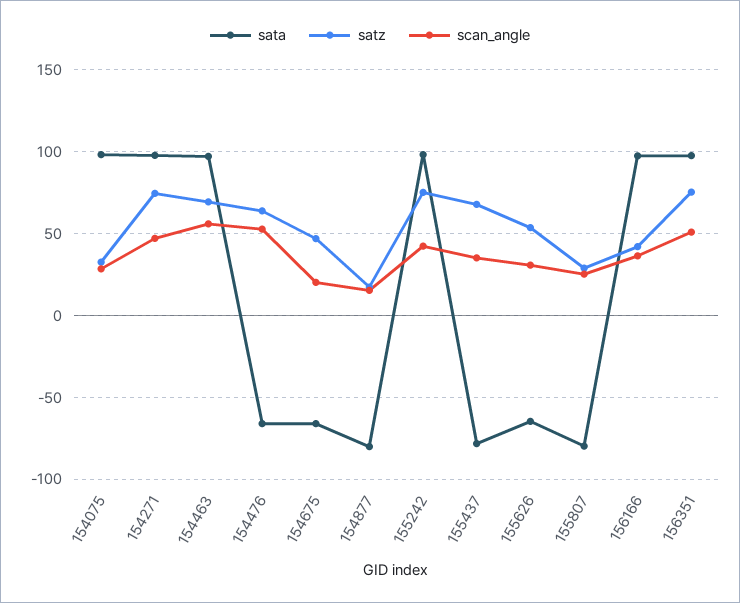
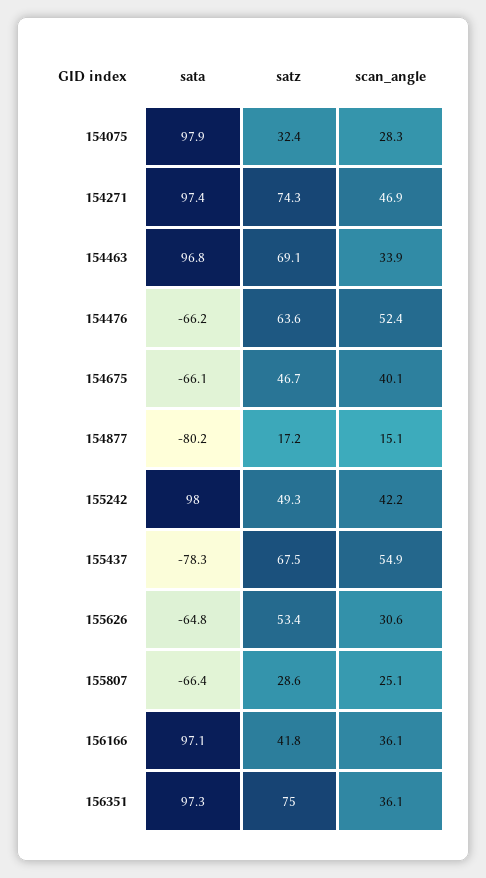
scan_angle, 154463: 55 -> 33.9
scan_angle, 154675: 20 -> 40.1
satz, 155242: 75 -> 49.3
scan_angle, 155437: 35 -> 54.9
sata, 155807: -80 -> -66.4
scan_angle, 156351: 50 -> 36.1

